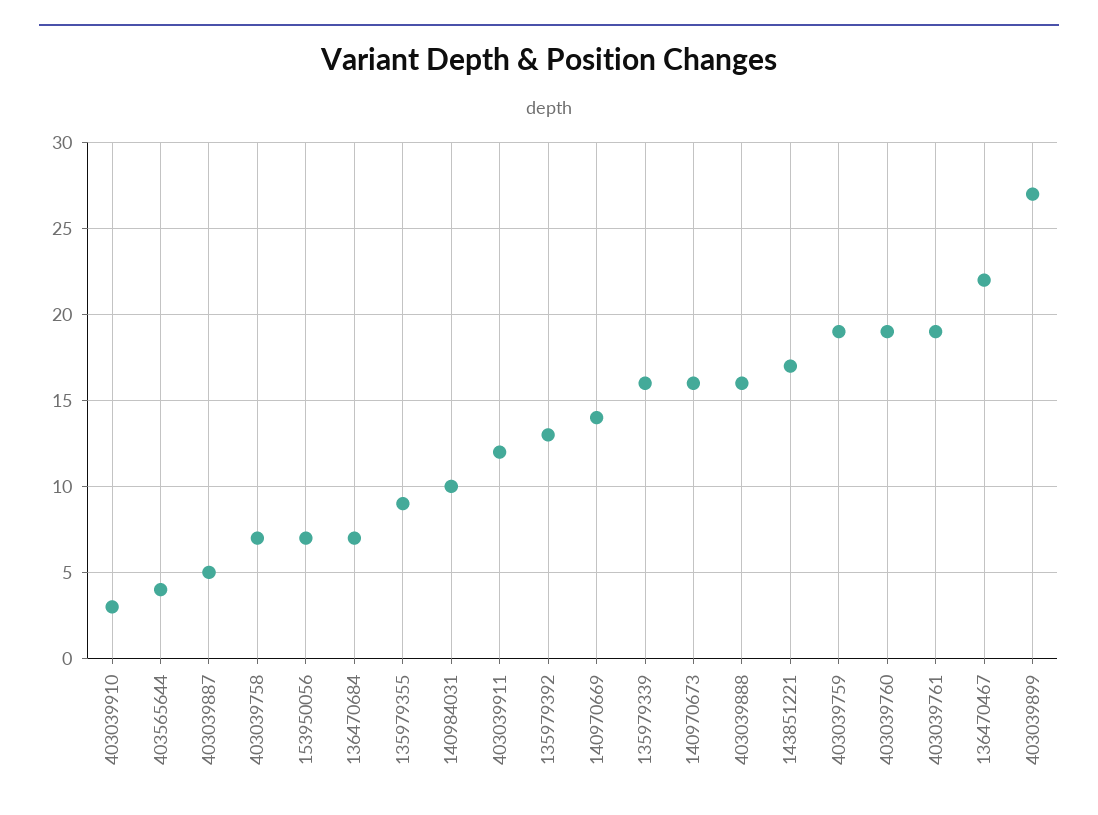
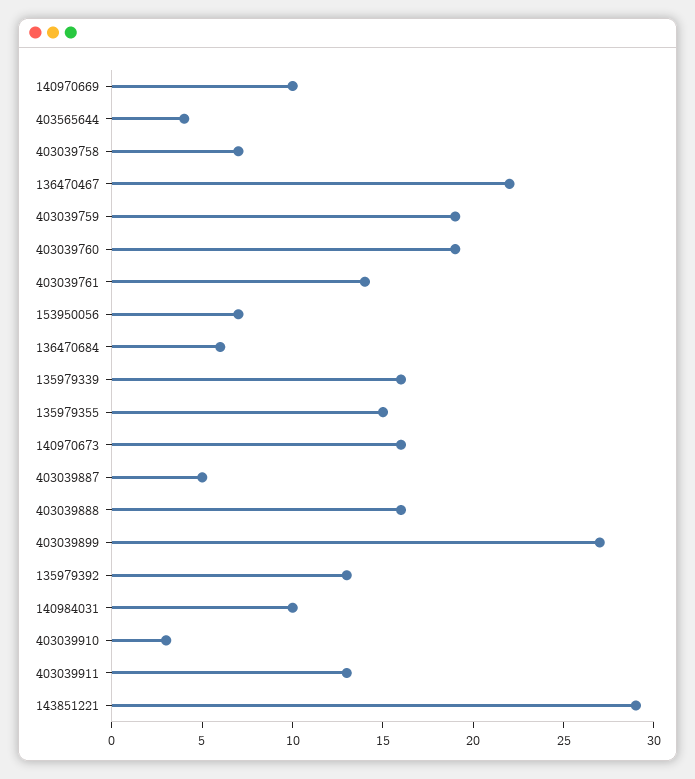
136470684: 7 -> 6
135979355: 9 -> 15
403039911: 12 -> 13
140970669: 14 -> 10
143851221: 17 -> 29
403039761: 19 -> 14

